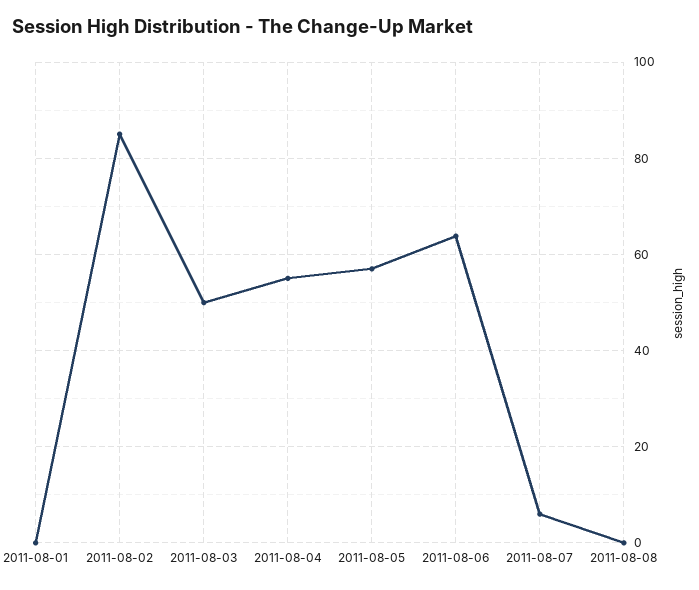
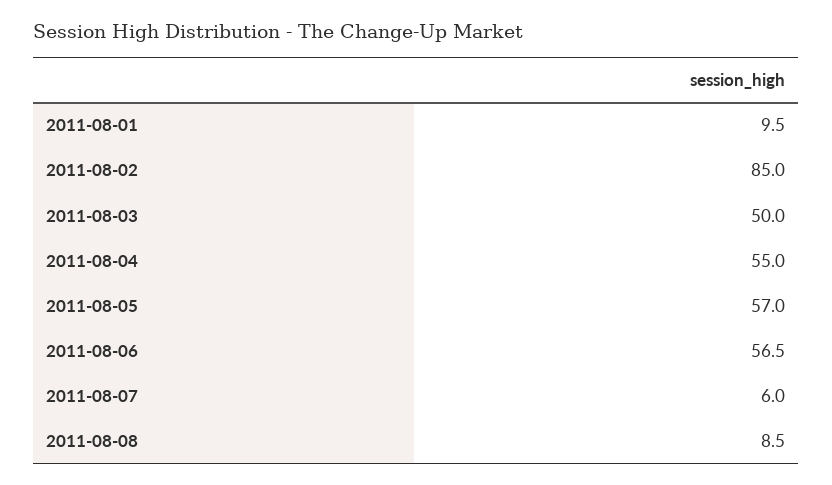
2011-08-01: 0 -> 9.5
2011-08-06: 64 -> 56.5
2011-08-08: 0 -> 8.5

